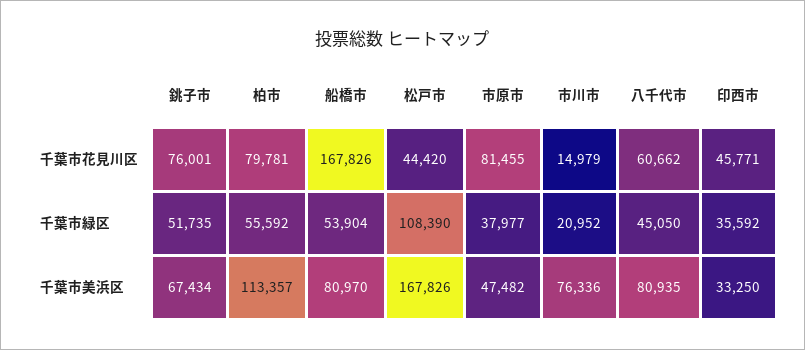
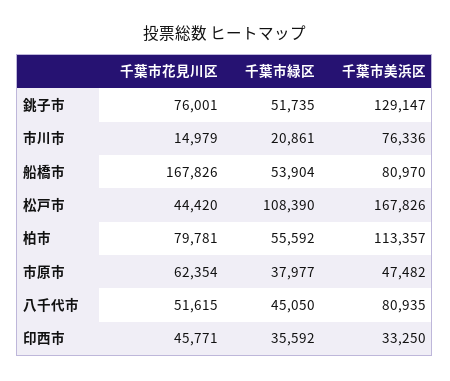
市原市, 千葉市花見川区: 81455 -> 62354
八千代市, 千葉市花見川区: 60662 -> 51615
市川市, 千葉市緑区: 20952 -> 20861
銚子市, 千葉市美浜区: 67434 -> 129147

